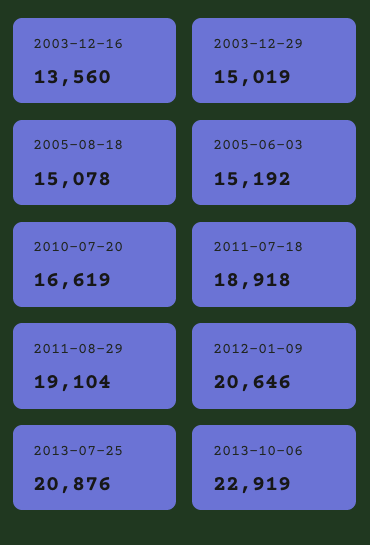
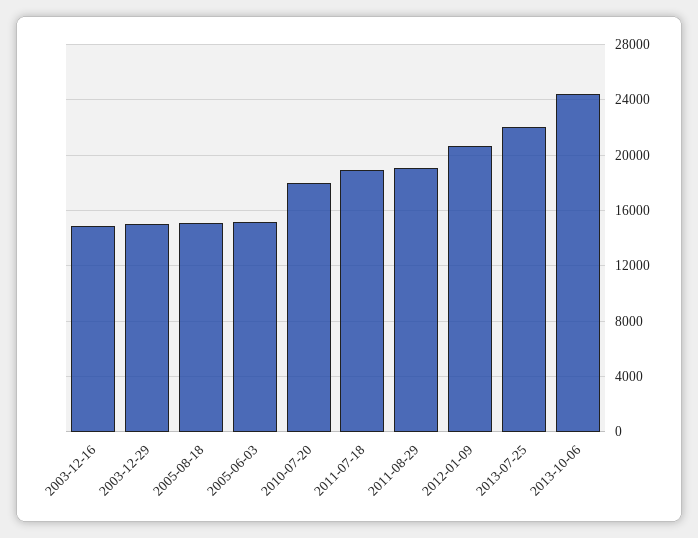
2003-12-16: 13560 -> 15000
2010-07-20: 16619 -> 18000
2013-07-25: 20876 -> 22000
2013-10-06: 22919 -> 24500

